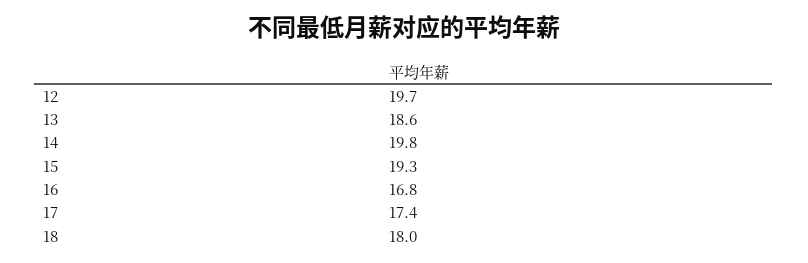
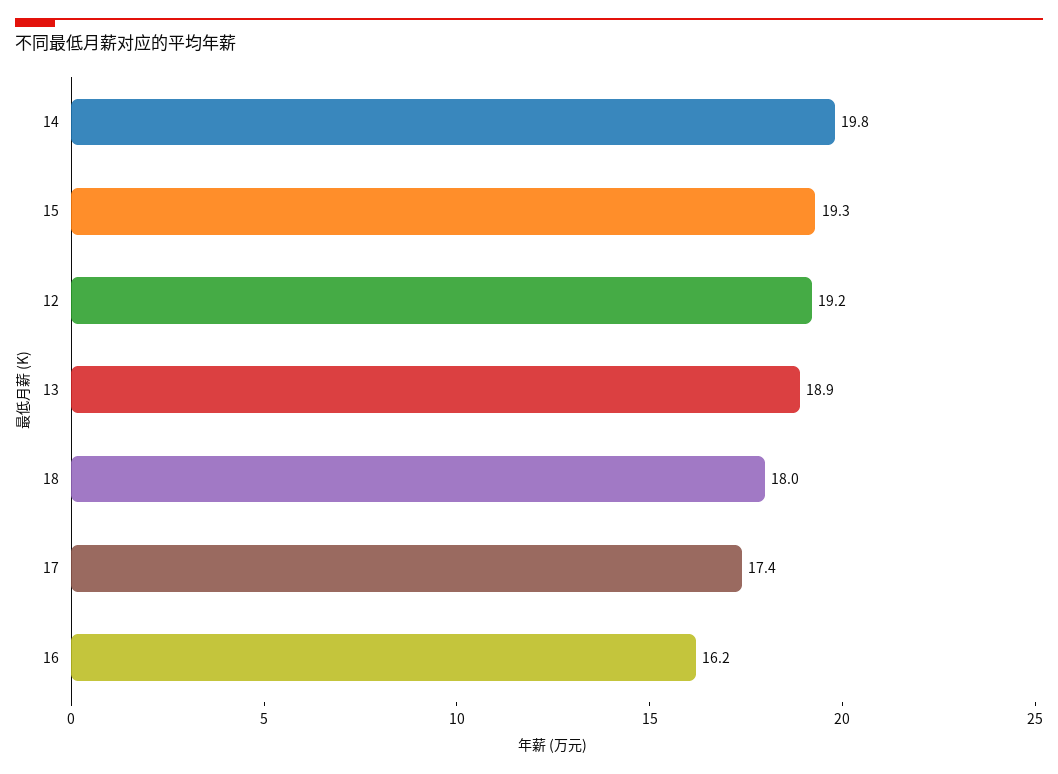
12: 19.7 -> 19.2
13: 18.6 -> 18.9
16: 16.8 -> 16.2

